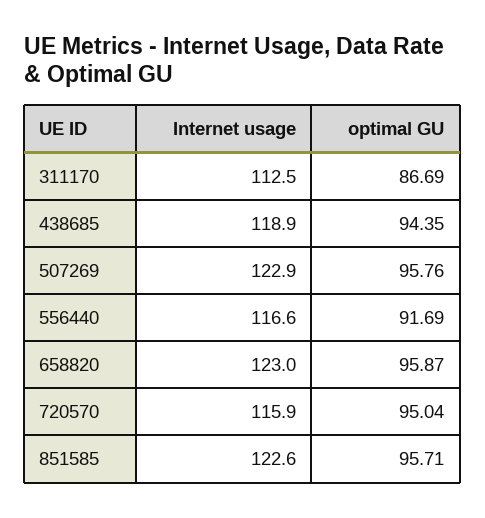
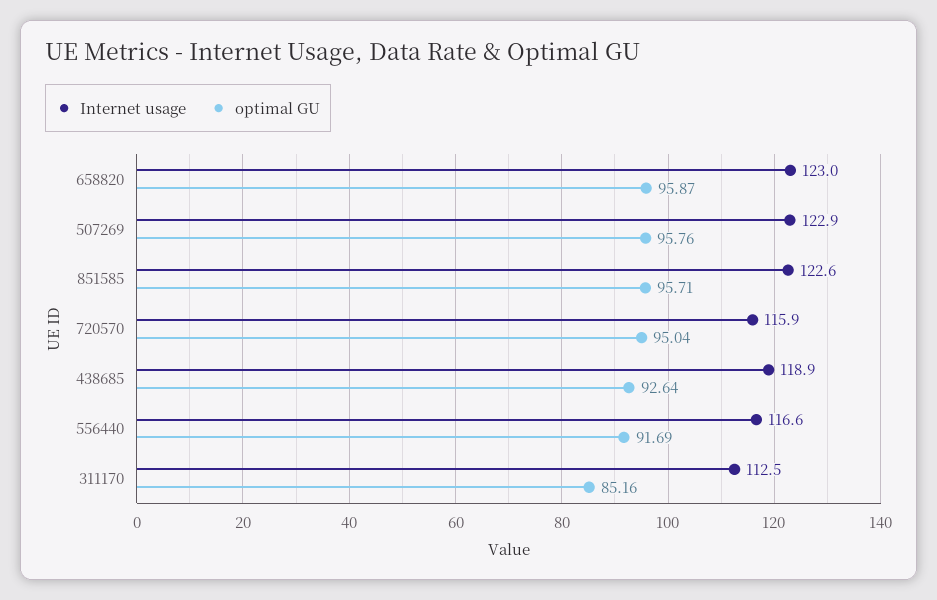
optimal GU, 311170: 86.69 -> 85.16
optimal GU, 438685: 94.35 -> 92.64

